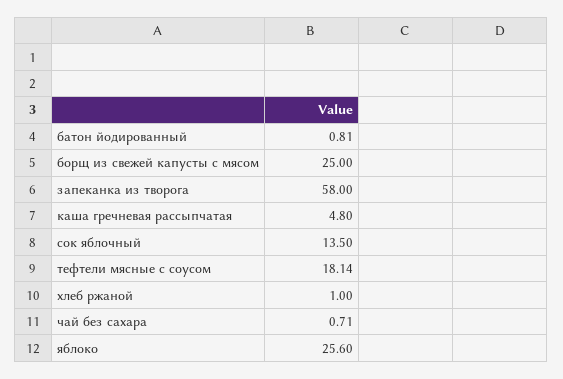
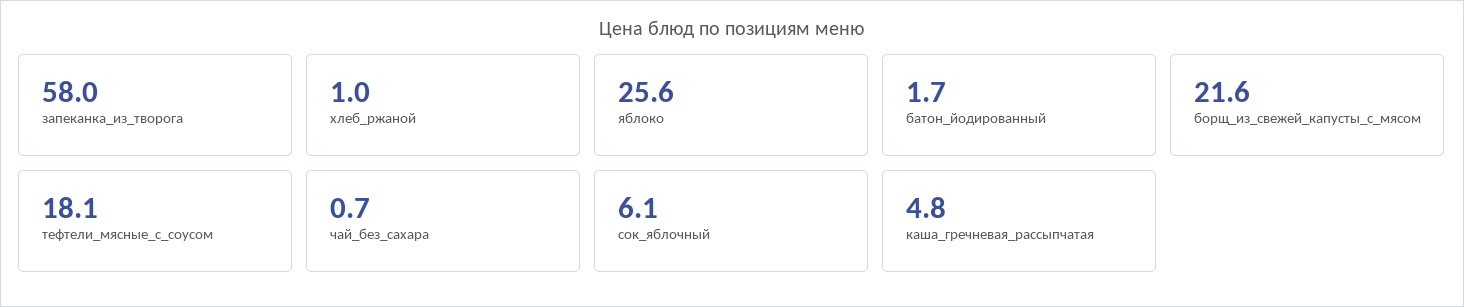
батон йодированный: 0.81 -> 1.7
борщ из свежей капусты с мясом: 25 -> 21.6
сок яблочный: 13.5 -> 6.1

